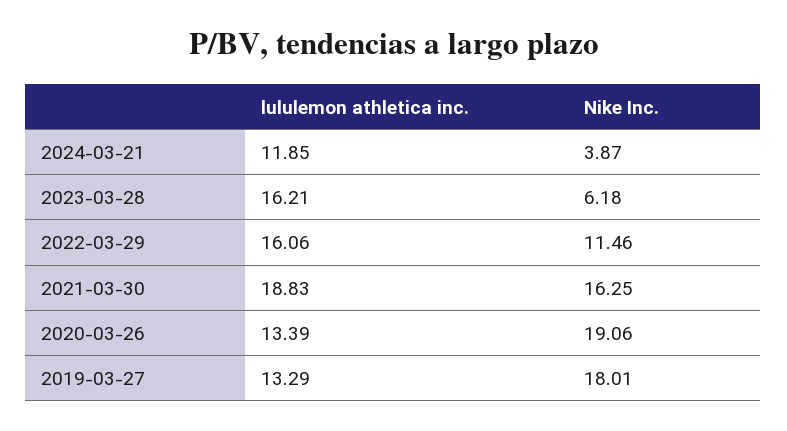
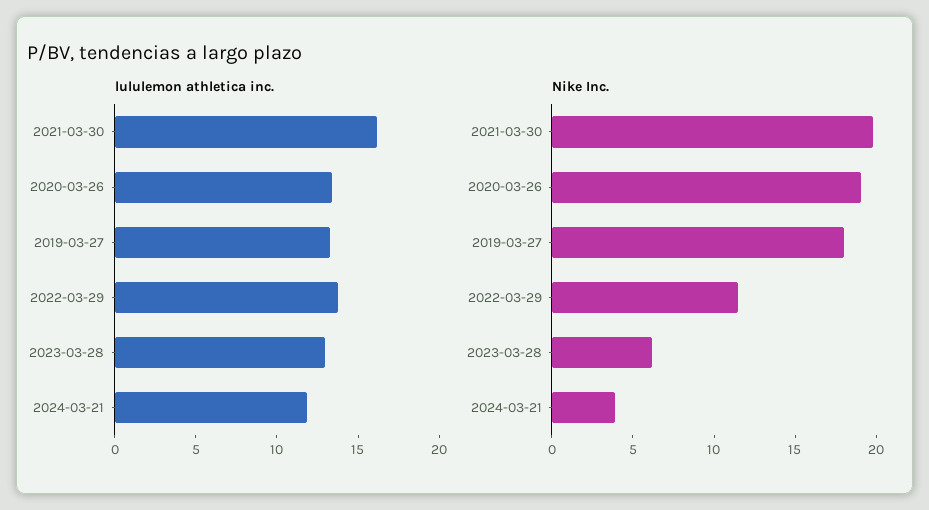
lululemon athletica inc., 2023-03-28: 16.21 -> 13
lululemon athletica inc., 2022-03-29: 16.06 -> 14
lululemon athletica inc., 2021-03-30: 18.83 -> 16
Nike Inc., 2021-03-30: 16.25 -> 20

